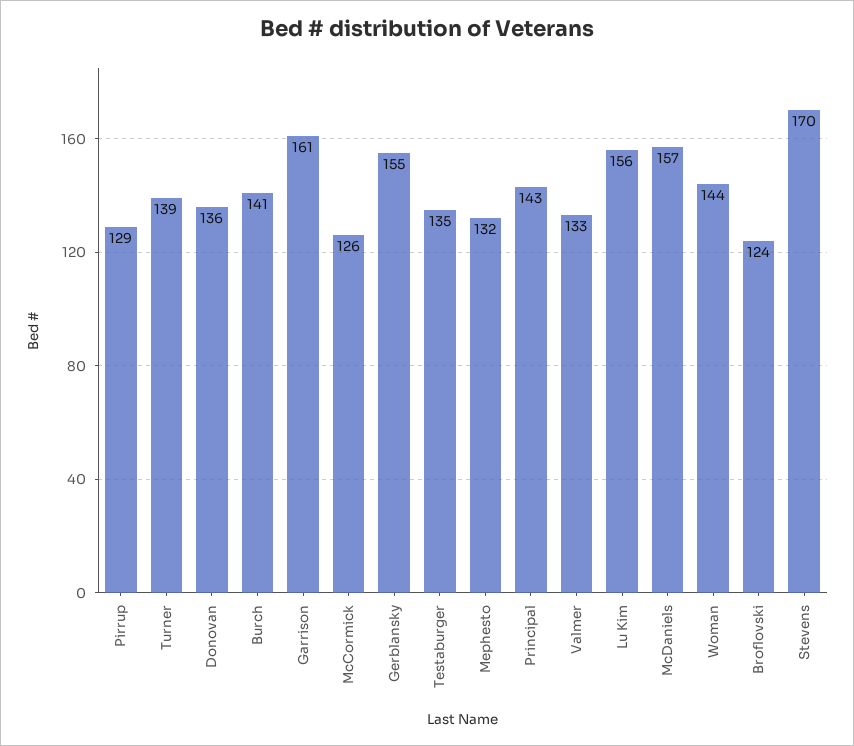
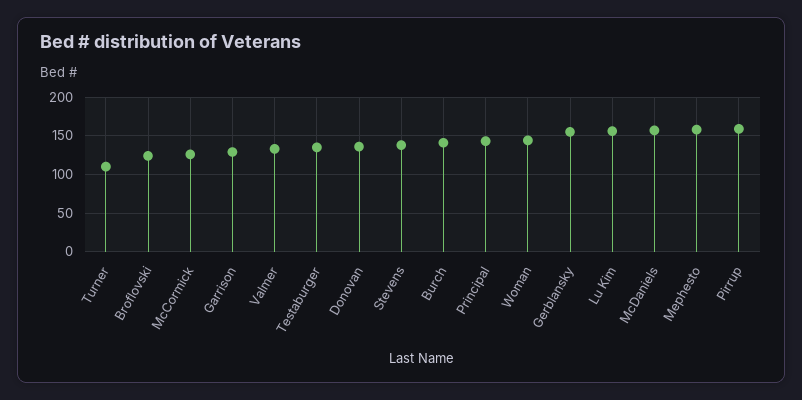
Pirrup: 129 -> 160
Turner: 139 -> 110
Garrison: 161 -> 130
Mephesto: 132 -> 160
Stevens: 170 -> 140

